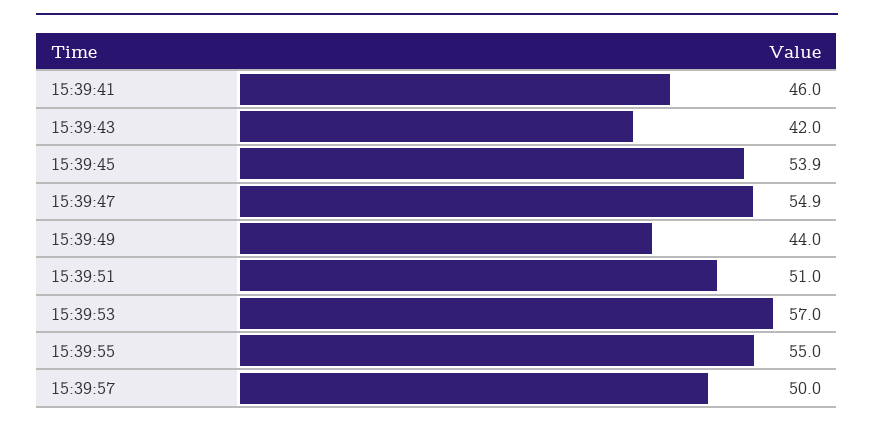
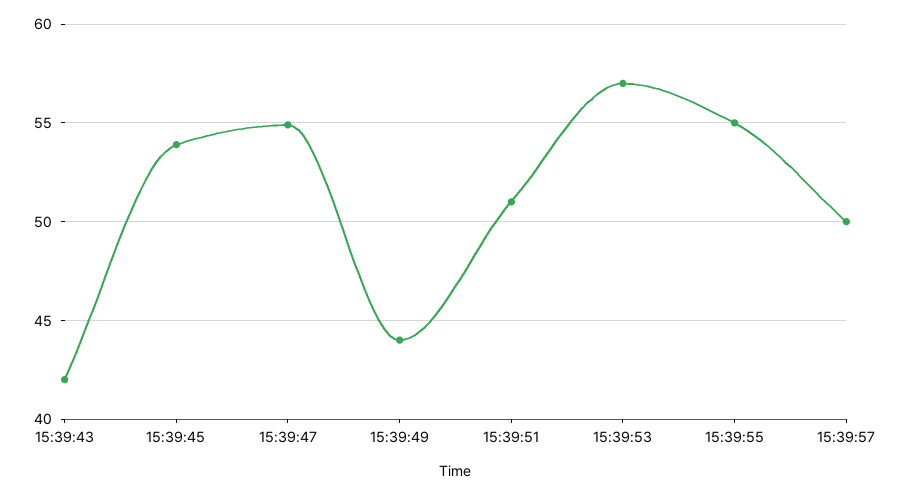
15:39:41: 46 -> none

